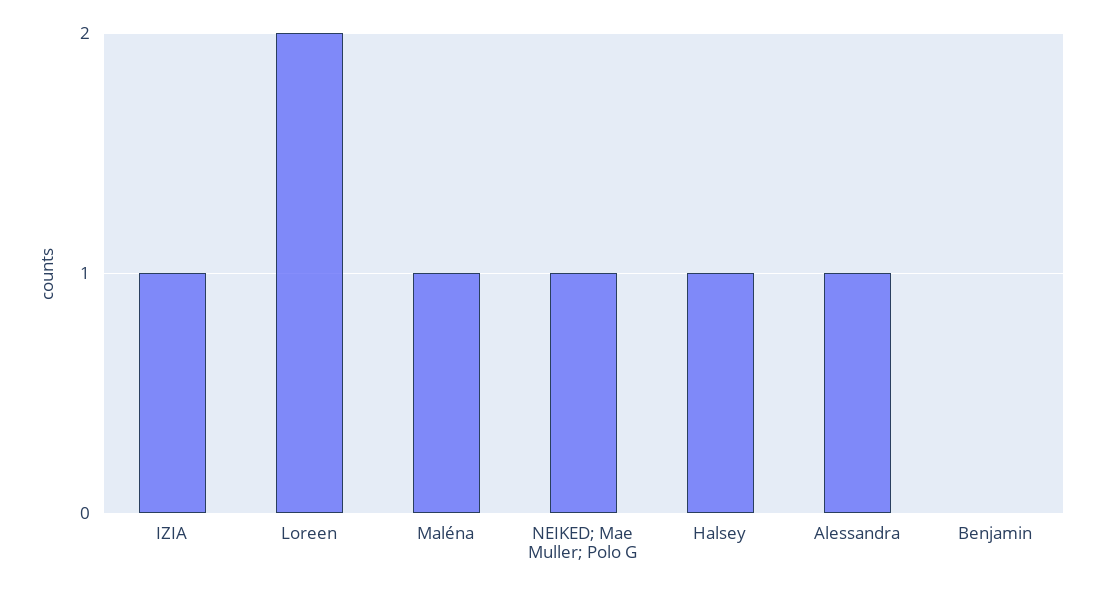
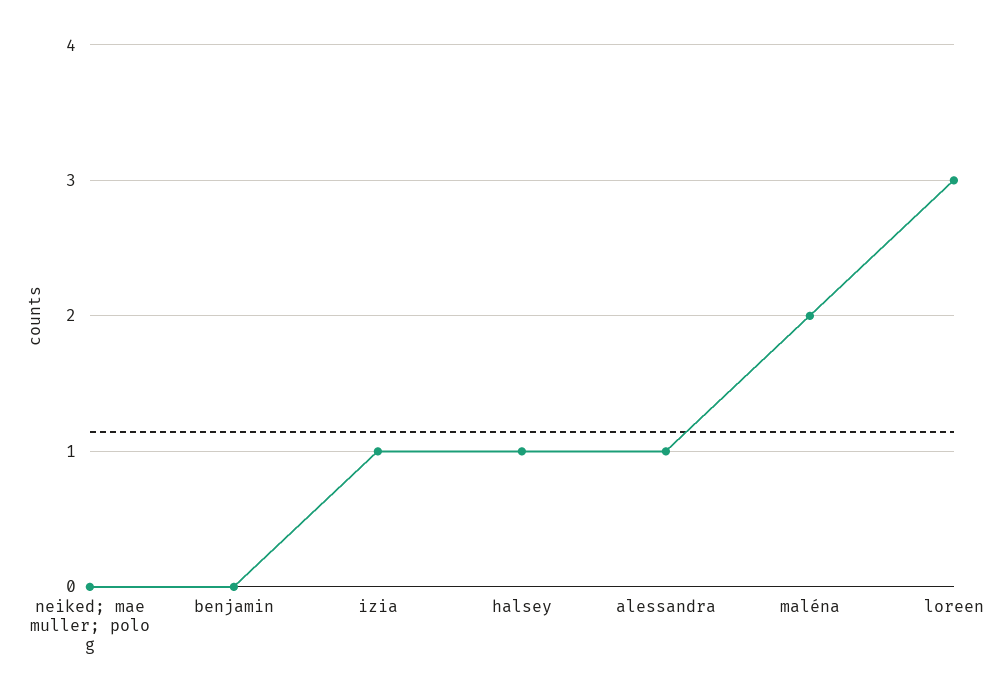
Loreen: 2 -> 3
Maléna: 1 -> 2
NEIKED; Mae Muller; Polo G: 1 -> 0

